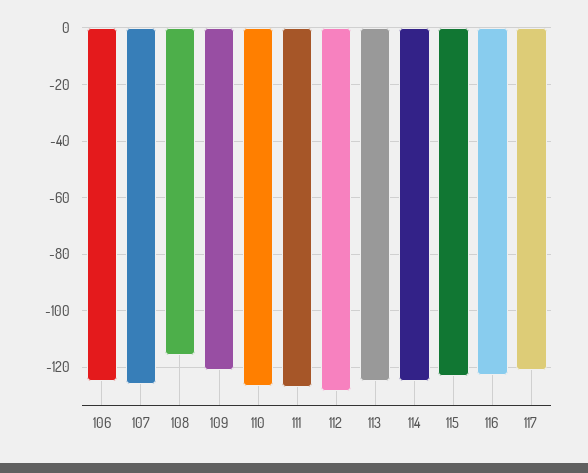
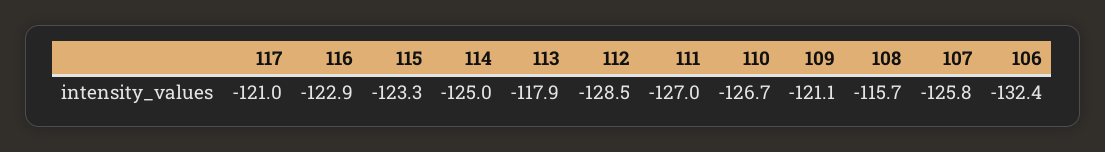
106: -125 -> -132.4
113: -125 -> -117.9

